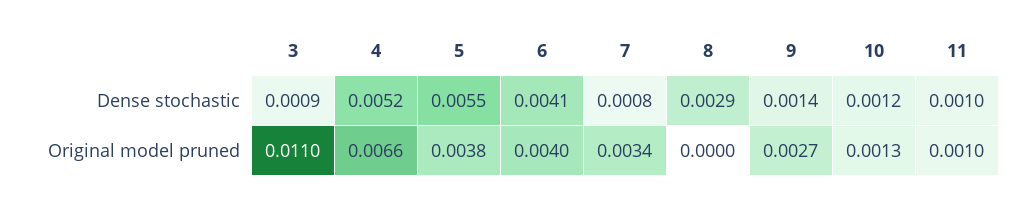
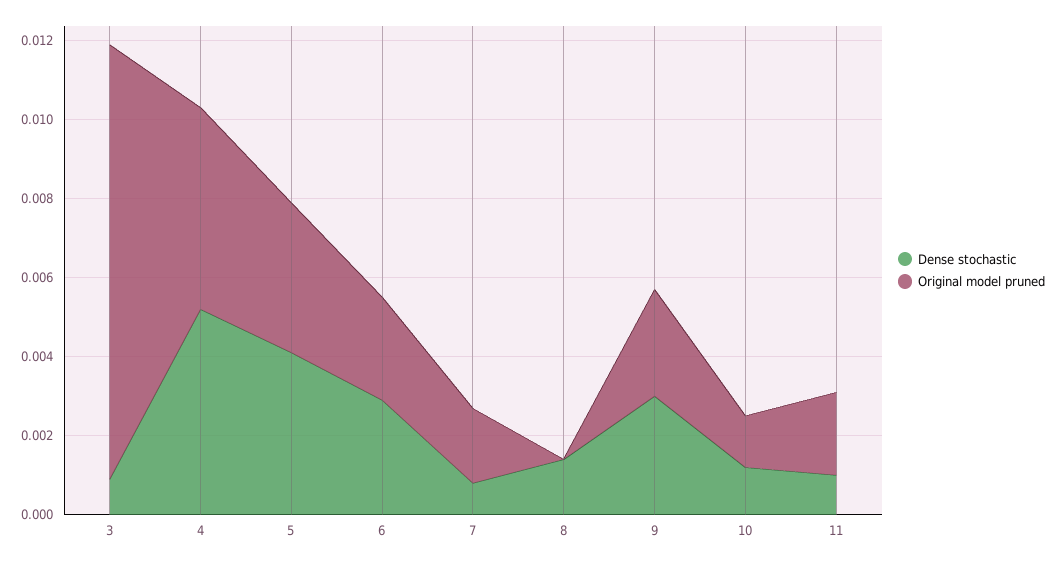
Dense stochastic, 5: 0.0055 -> 0.004
Dense stochastic, 6: 0.0041 -> 0.003
Dense stochastic, 8: 0.0029 -> 0.0015
Dense stochastic, 9: 0.0014 -> 0.003
Original model pruned, 4: 0.0066 -> 0.005
Original model pruned, 6: 0.004 -> 0.0025
Original model pruned, 7: 0.0034 -> 0.002
Original model pruned, 11: 0.001 -> 0.002

